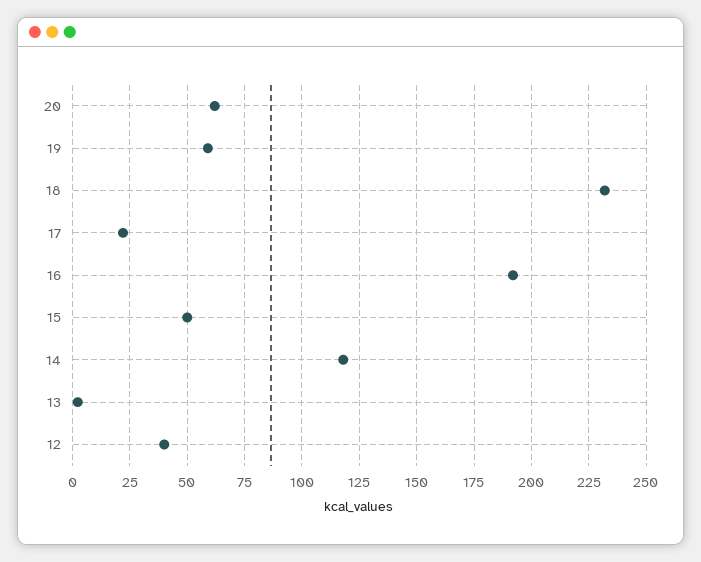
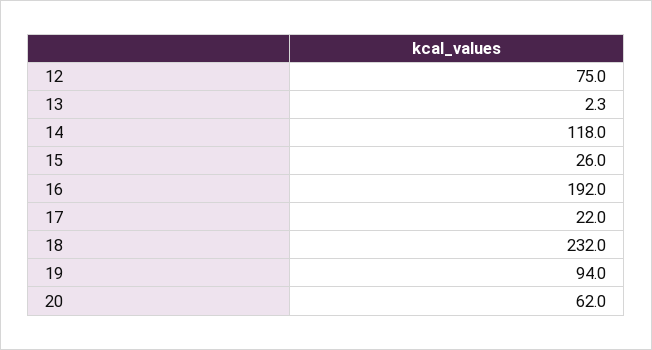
19: 60 -> 94
15: 50 -> 26
12: 40 -> 75

